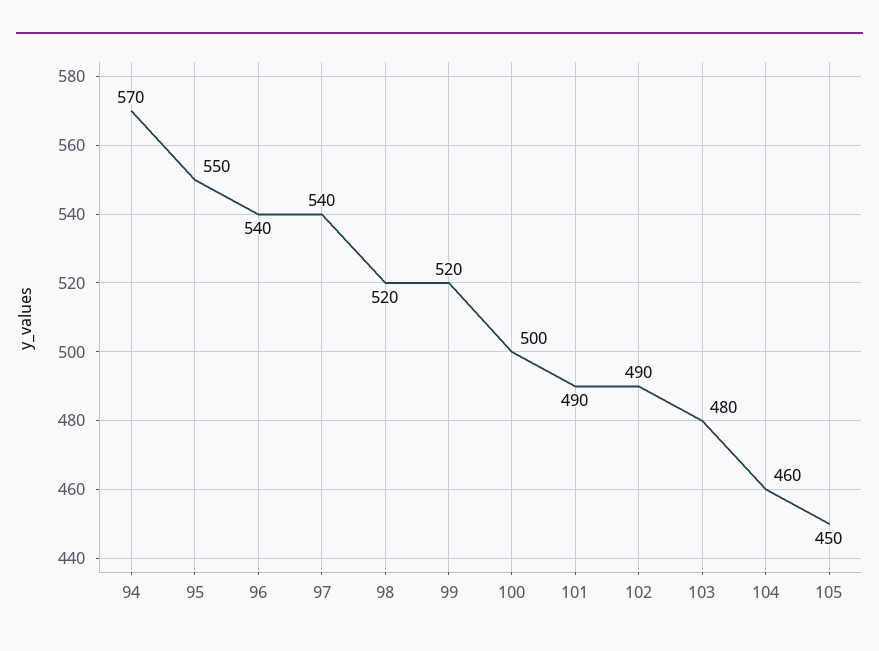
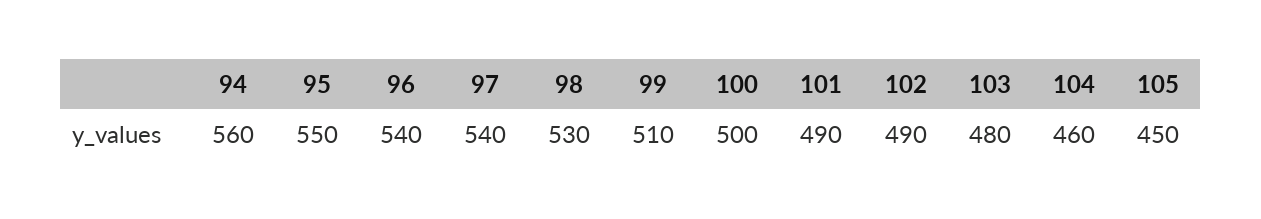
94: 570 -> 560
98: 520 -> 530
99: 520 -> 510

